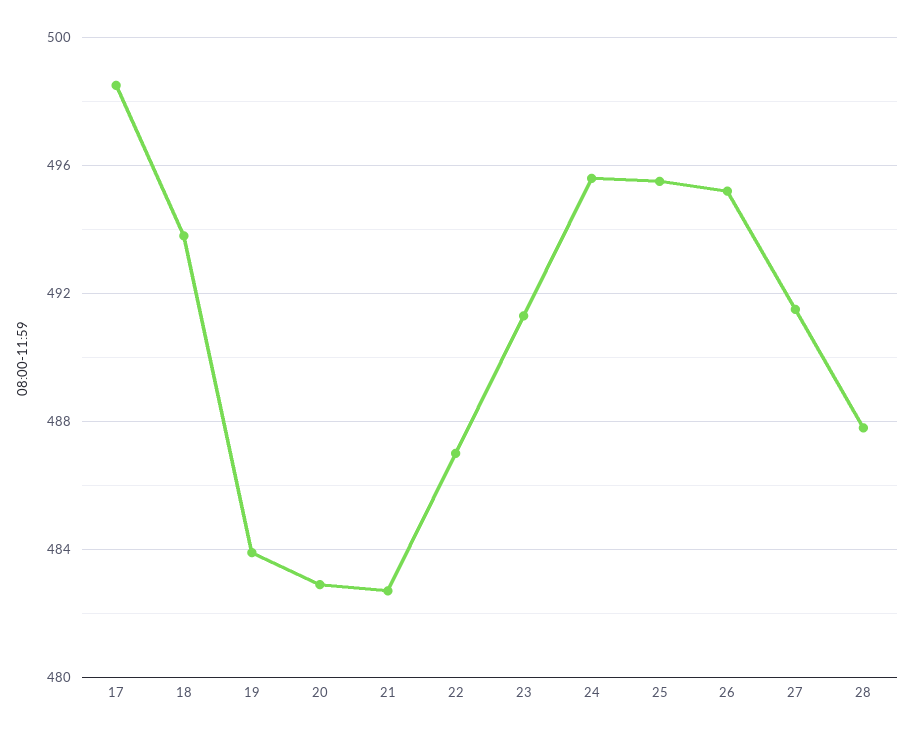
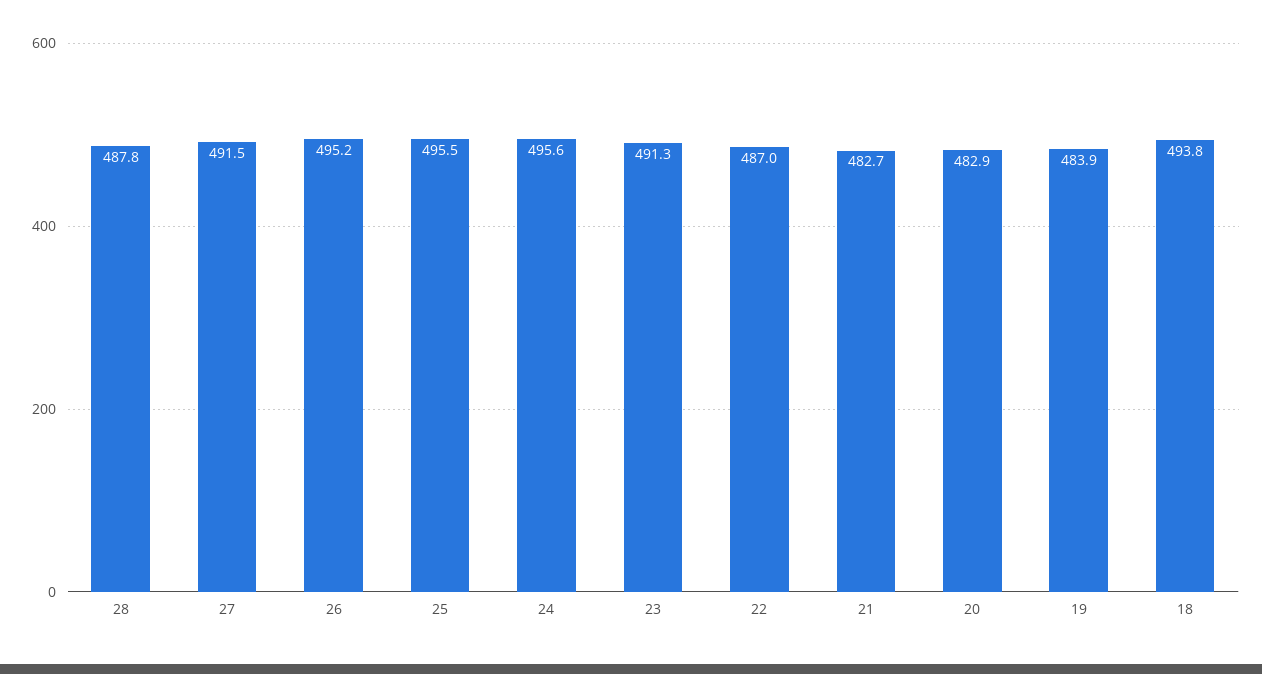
17: 498.5 -> none

